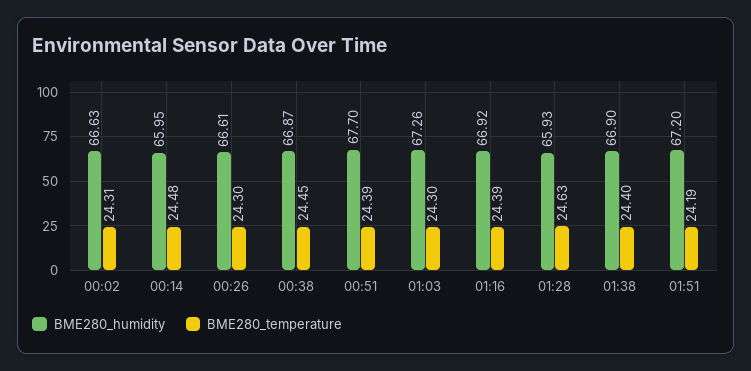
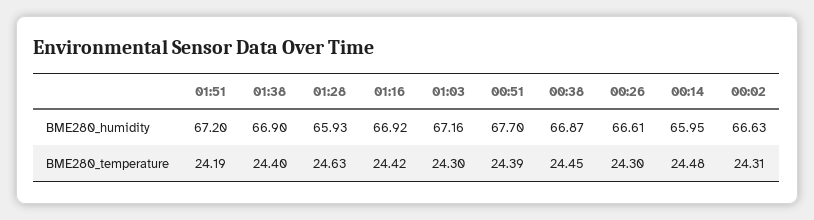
BME280_humidity, 01:03: 67.26 -> 67.16
BME280_temperature, 01:16: 24.39 -> 24.42

